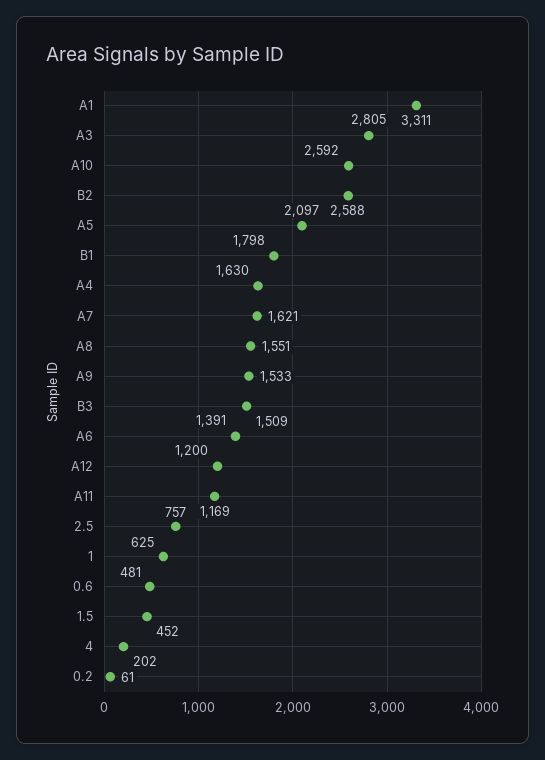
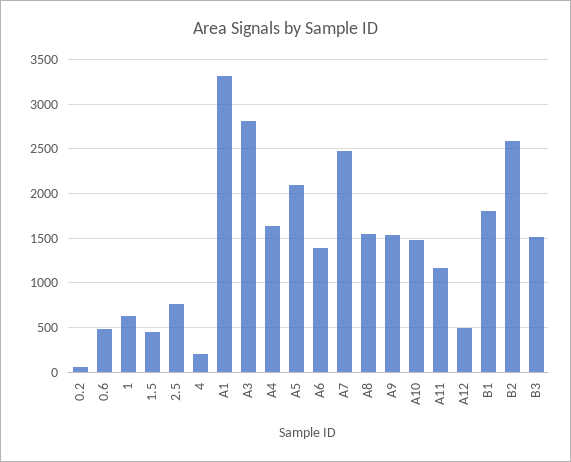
A10: 2592 -> 1500
A7: 1621 -> 2500
A12: 1200 -> 500

